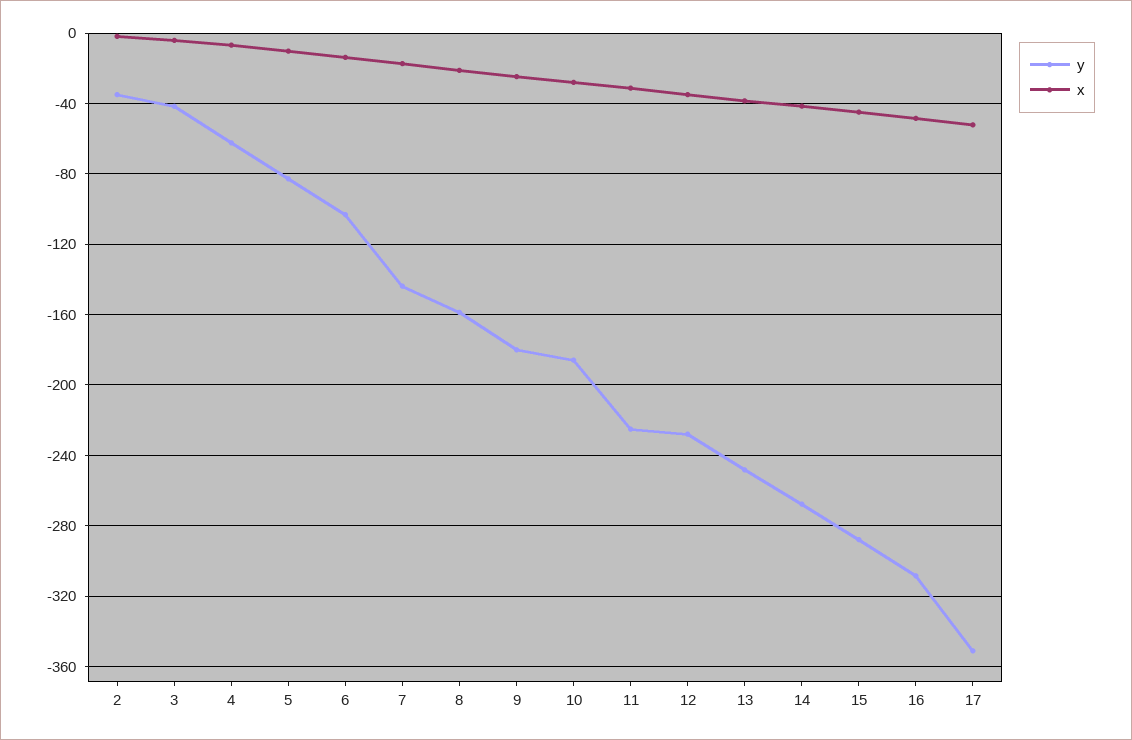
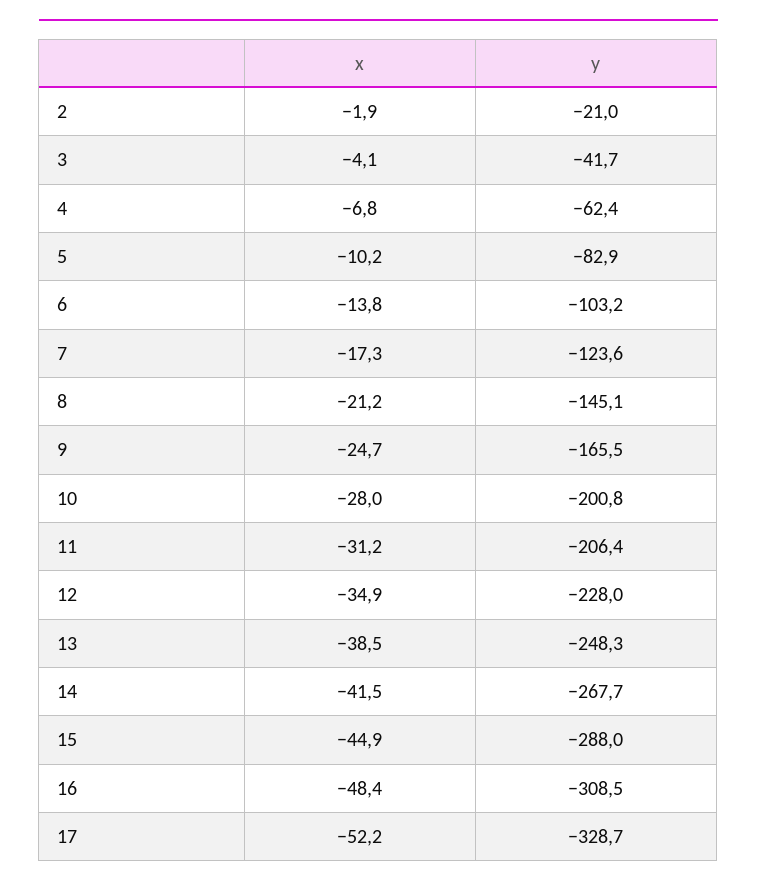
y, 2: -35 -> -21
y, 7: -145 -> -123.6
y, 8: -160 -> -145.1
y, 9: -180 -> -165.5
y, 10: -185 -> -200.8
y, 11: -225 -> -206.4
y, 17: -350 -> -328.7

